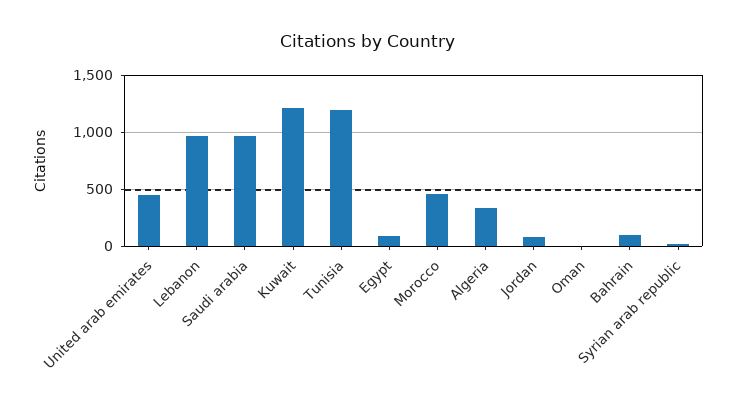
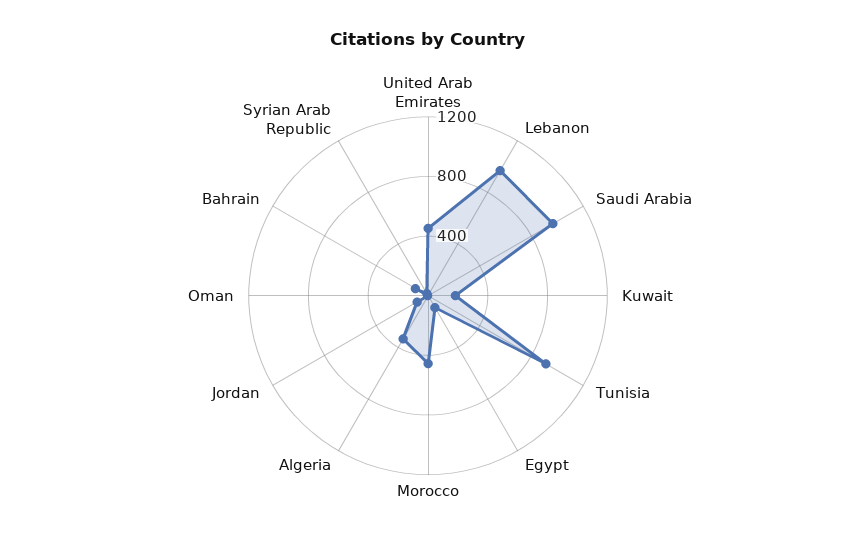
Kuwait: 1200 -> 200
Tunisia: 1200 -> 900

